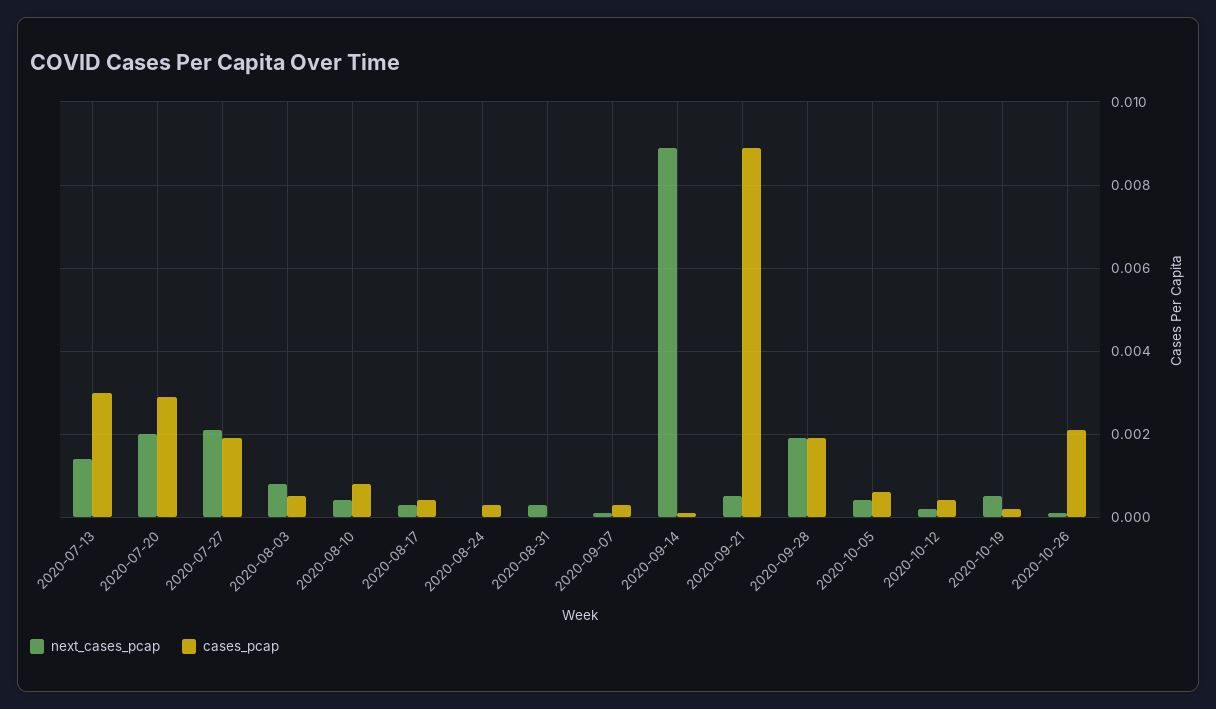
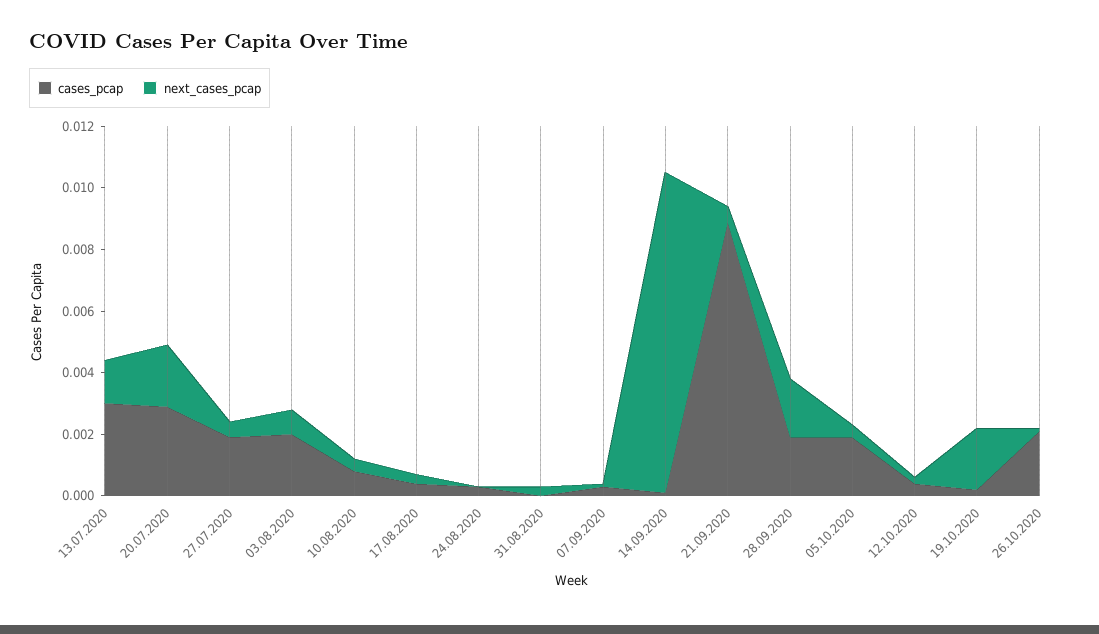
next_cases_pcap, 2020-07-27: 0.002 -> 0.0005
cases_pcap, 2020-08-03: 0.0005 -> 0.002
next_cases_pcap, 2020-09-14: 0.009 -> 0.0105
cases_pcap, 2020-10-05: 0.0005 -> 0.002
next_cases_pcap, 2020-10-19: 0.0005 -> 0.002

